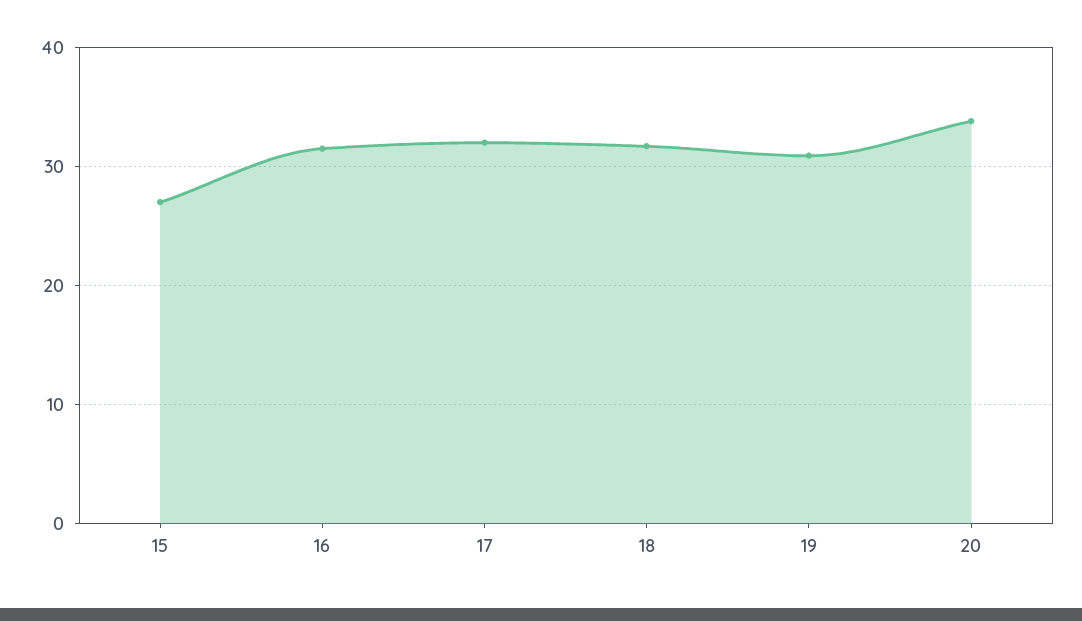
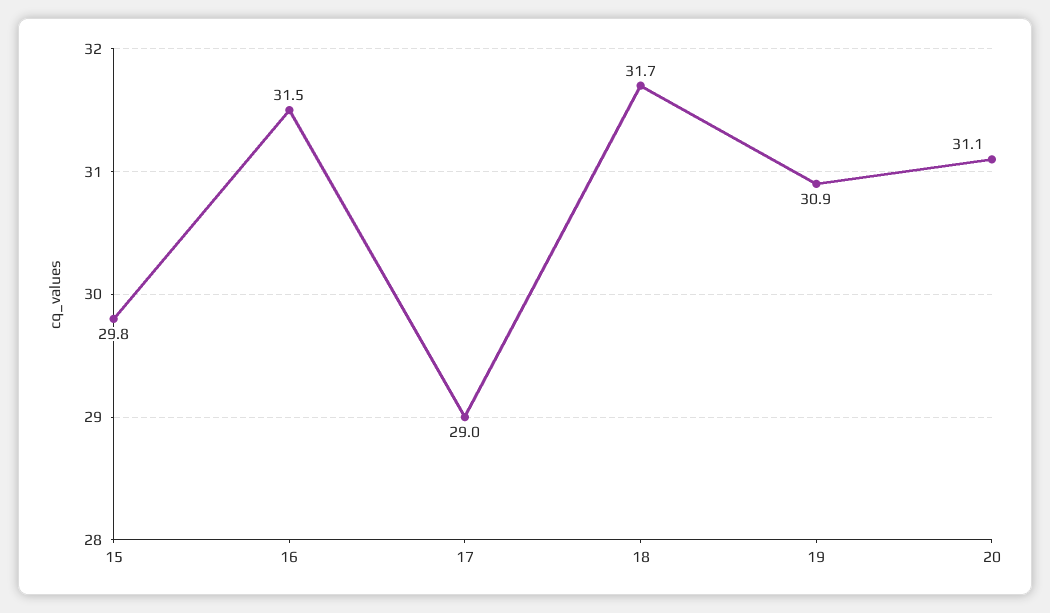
15: 27 -> 29.8
17: 32 -> 29
20: 34 -> 31.1

